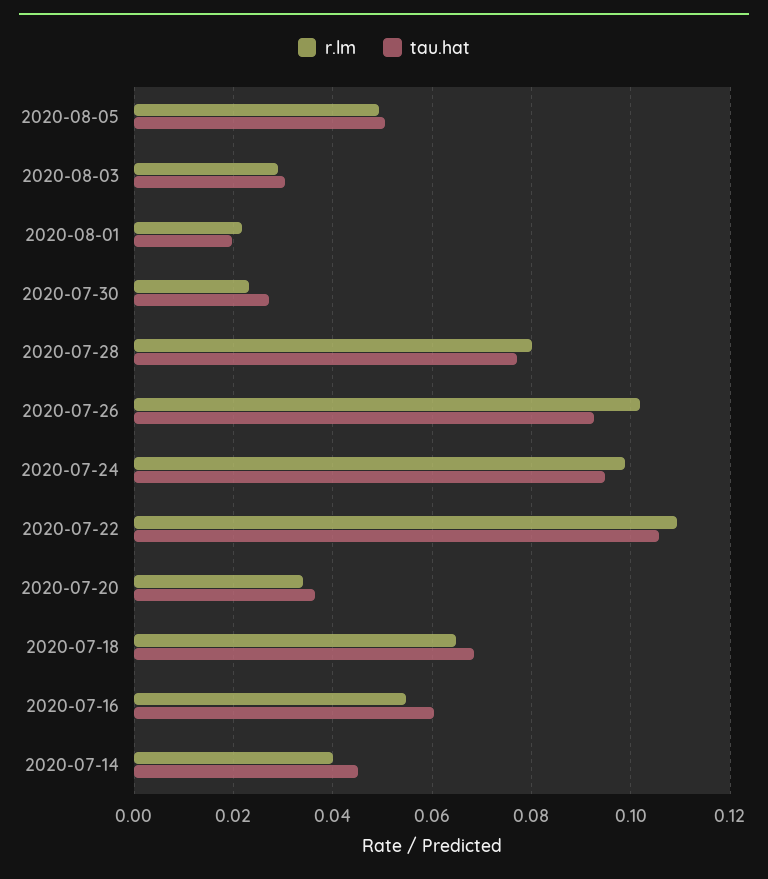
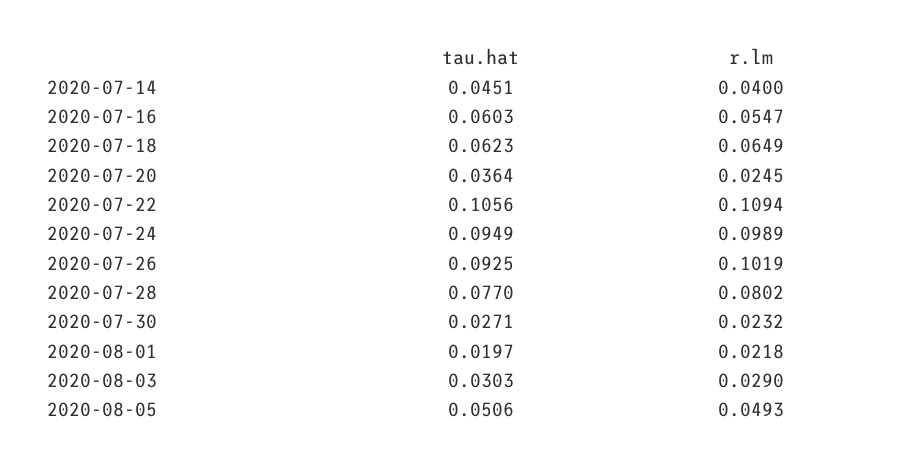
r.lm, 2020-07-20: 0.034 -> 0.0245
tau.hat, 2020-07-18: 0.068 -> 0.0623

